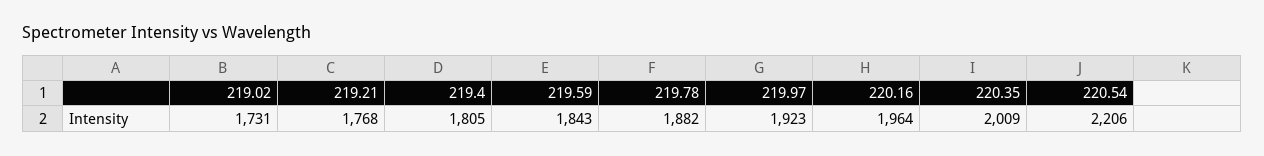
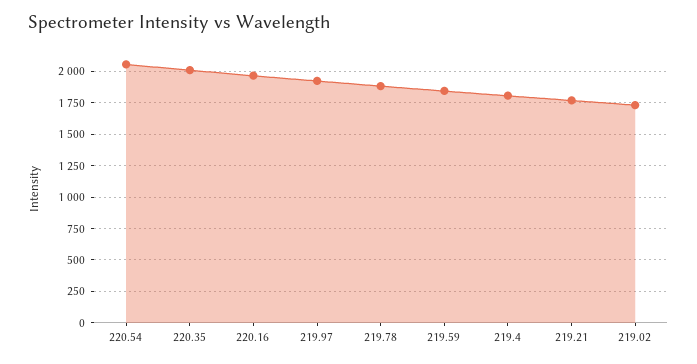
220.54: 2206 -> 2050

